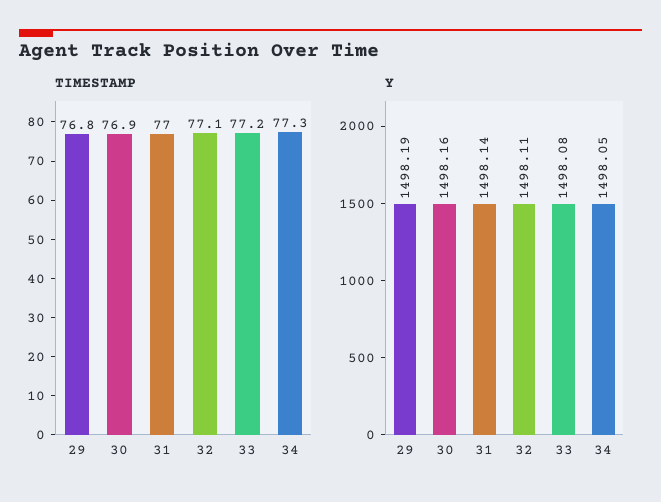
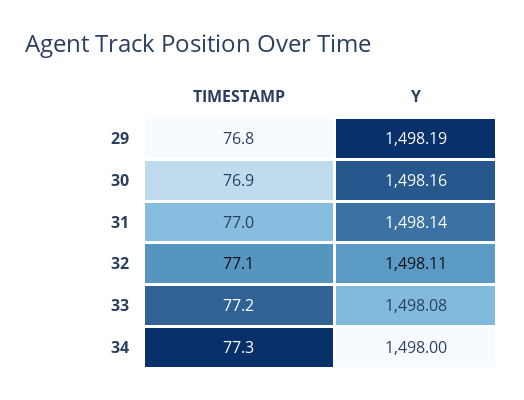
Y, 34: 1498.05 -> 1498

